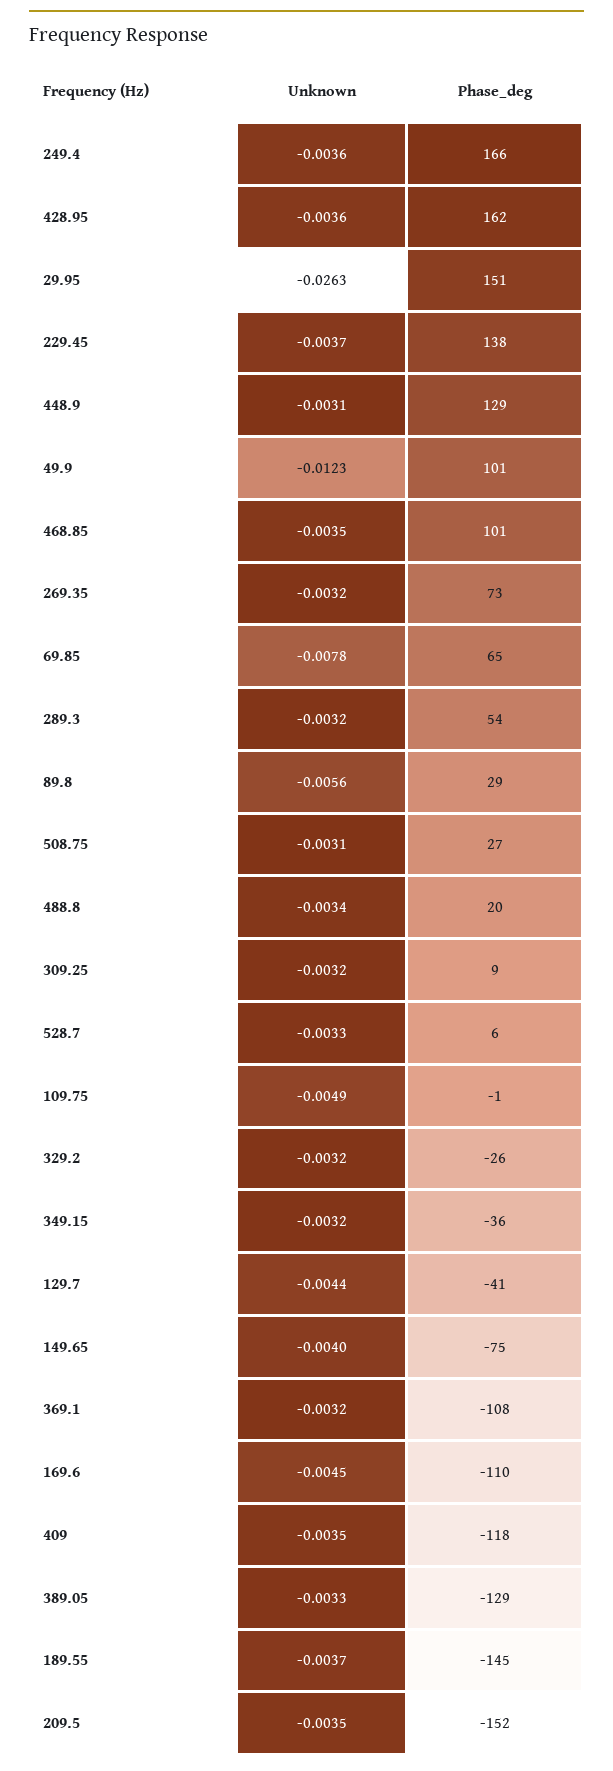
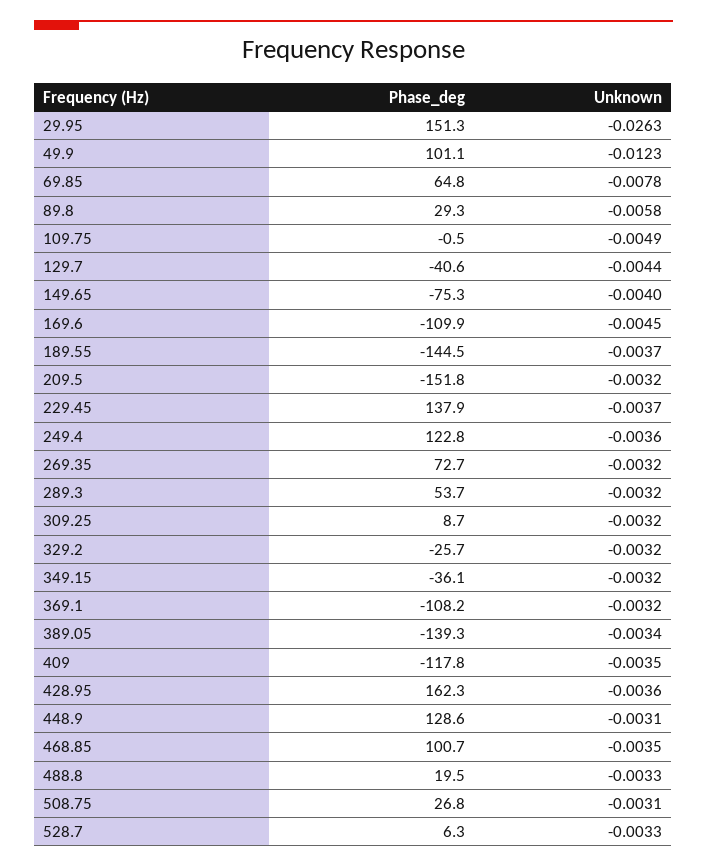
Phase_deg, 249.4: 166 -> 122.8
Unknown, 89.8: -0.0056 -> -0.0058
Unknown, 488.8: -0.0034 -> -0.0033
Unknown, 389.05: -0.0033 -> -0.0034
Phase_deg, 389.05: -129 -> -139.3
Unknown, 209.5: -0.0035 -> -0.0032

